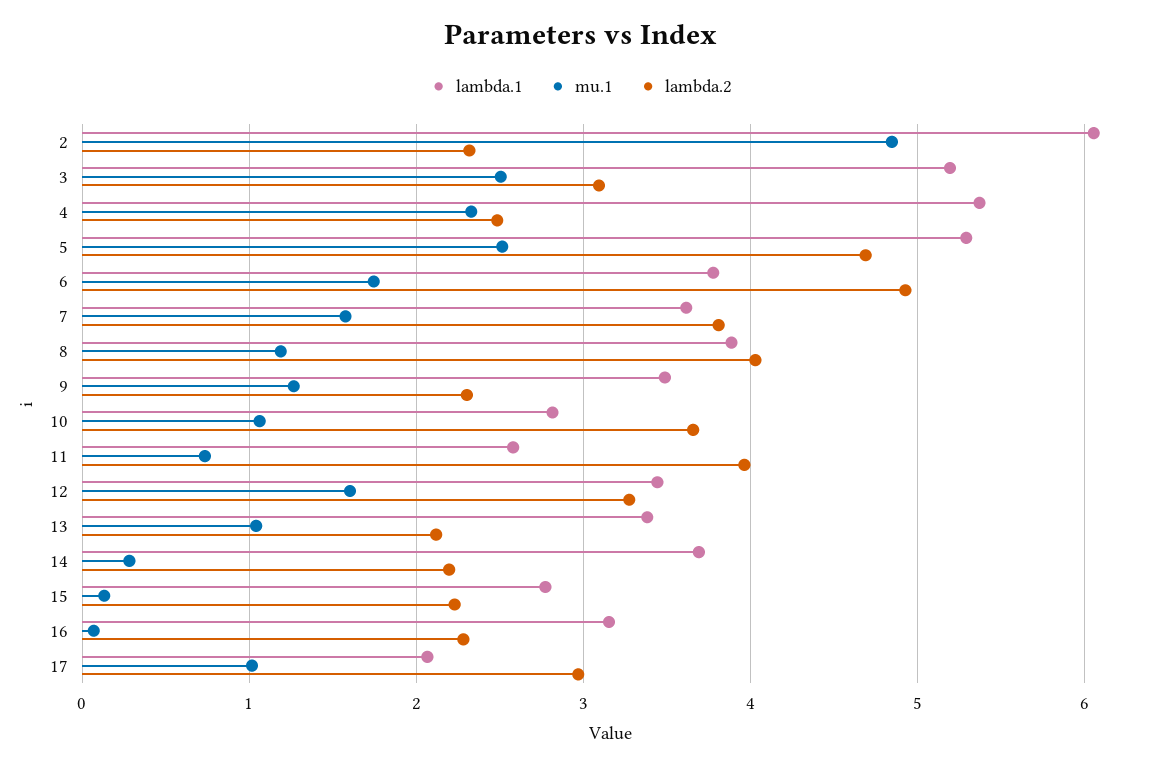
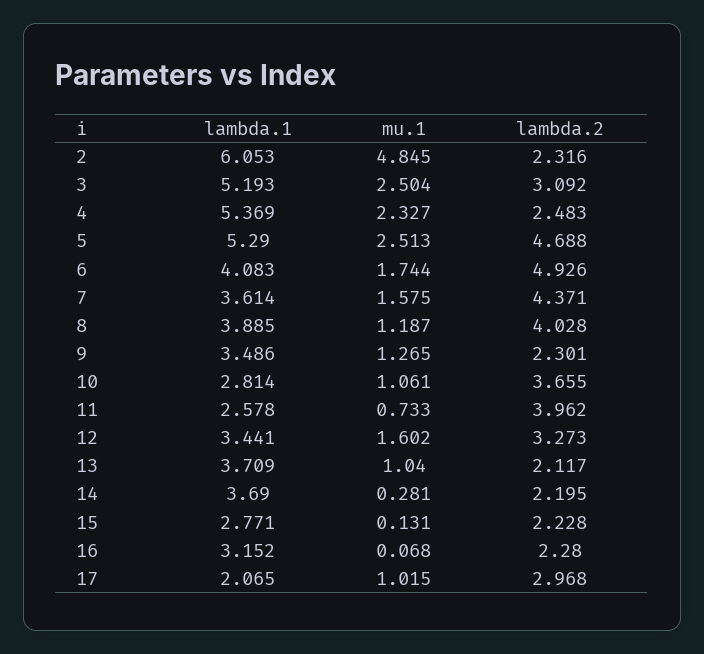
lambda.1, 6: 3.8 -> 4.083
lambda.2, 7: 3.8 -> 4.371
lambda.1, 13: 3.4 -> 3.709

